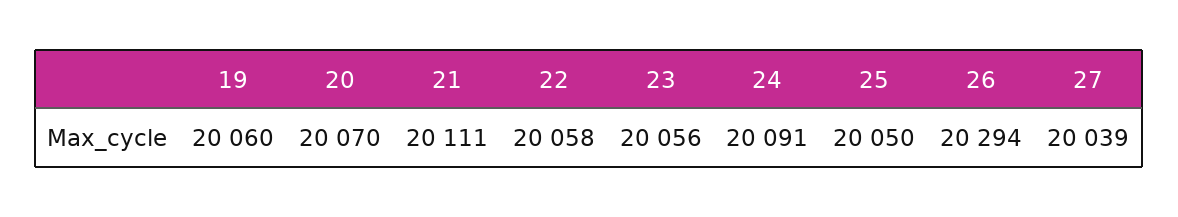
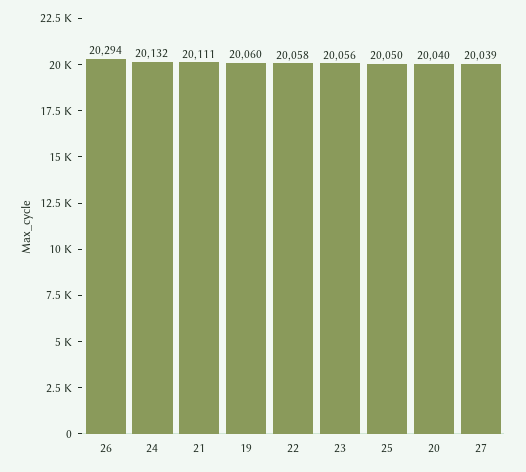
20: 20070 -> 20040
24: 20091 -> 20132

